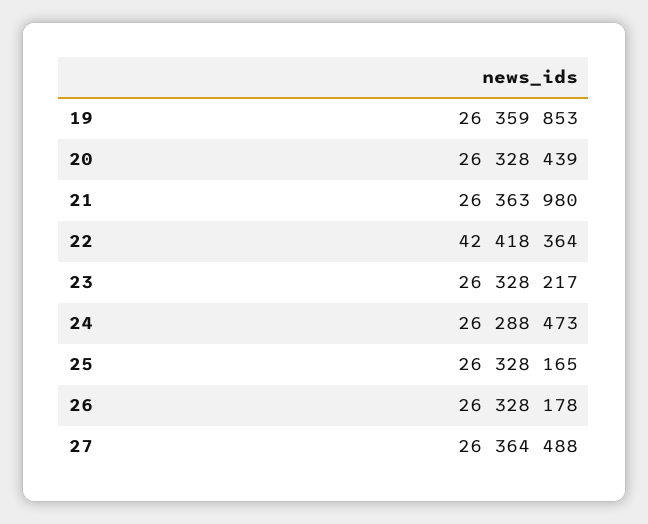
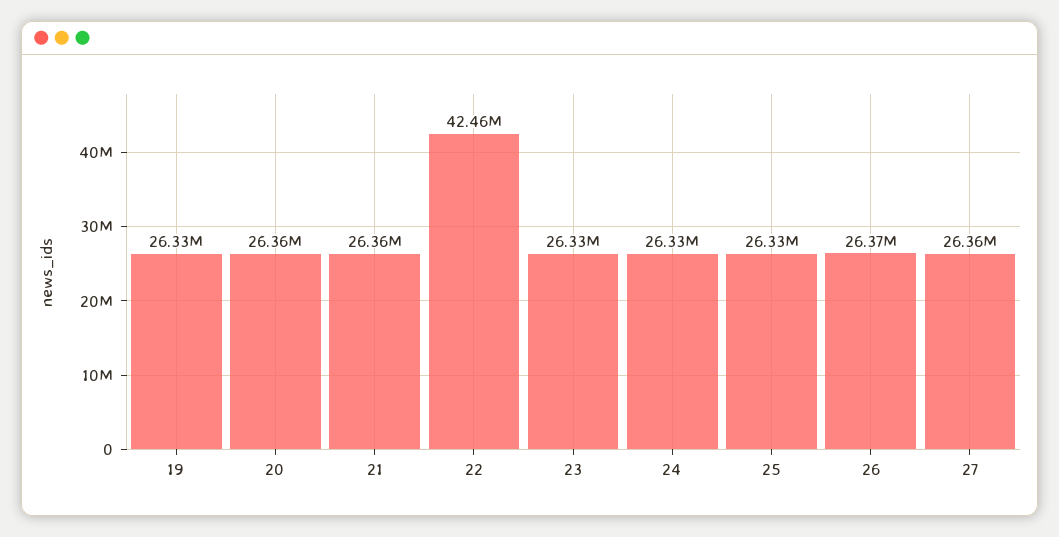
19: 26359853 -> 26330000
20: 26328439 -> 26360000
22: 42418364 -> 42460000
24: 26288473 -> 26330000
26: 26328178 -> 26370000

